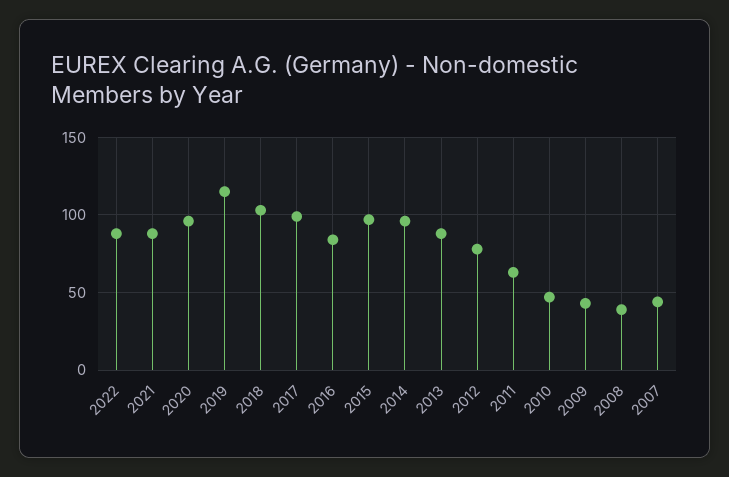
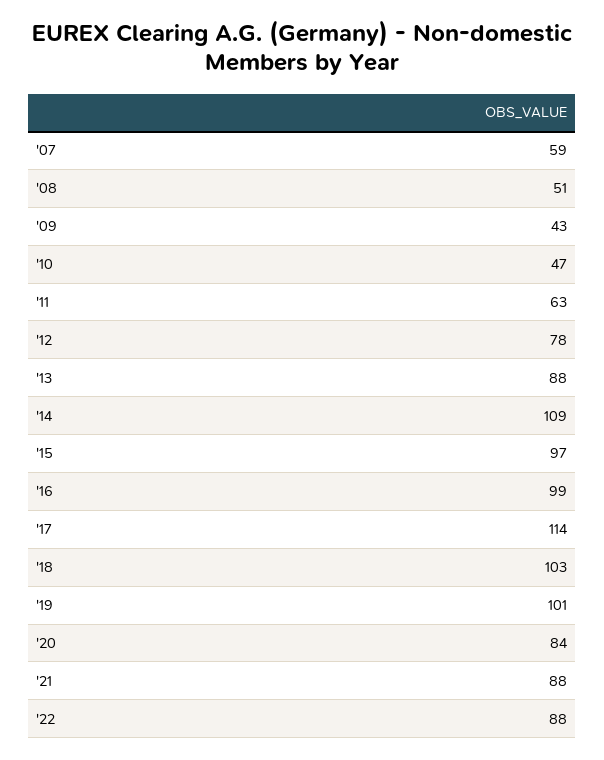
2020: 95 -> 84
2019: 115 -> 101
2017: 100 -> 114
2016: 85 -> 99
2014: 95 -> 109
2008: 40 -> 51
2007: 45 -> 59

